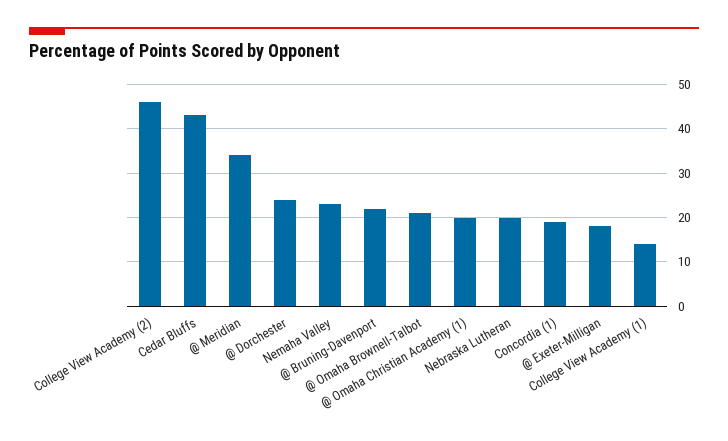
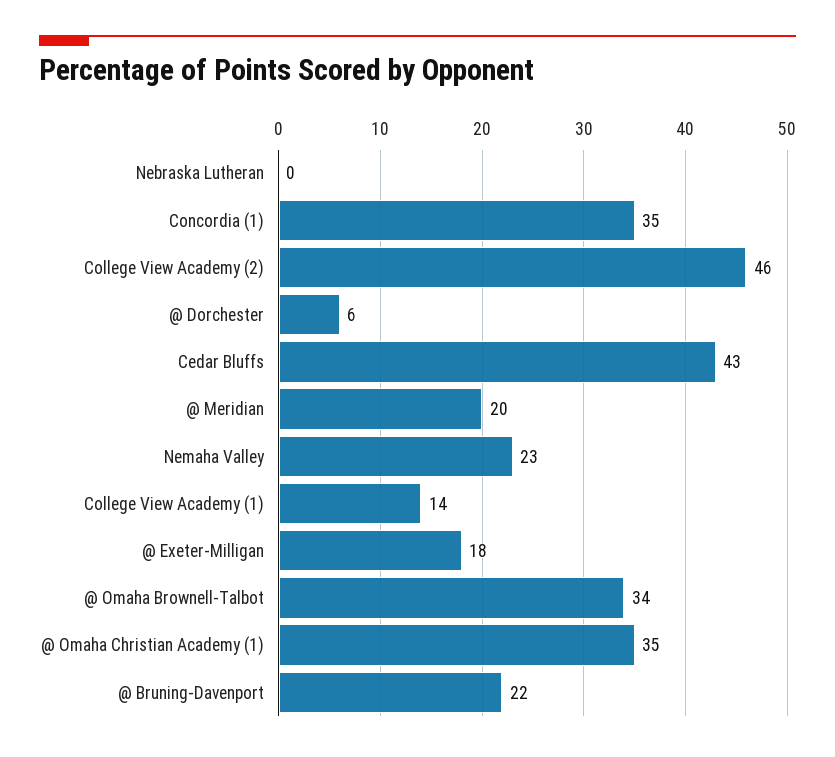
@ Meridian: 35 -> 20
@ Dorchester: 25 -> 6
@ Omaha Brownell-Talbot: 20 -> 34
@ Omaha Christian Academy (1): 20 -> 35
Nebraska Lutheran: 20 -> 0
Concordia (1): 20 -> 35

